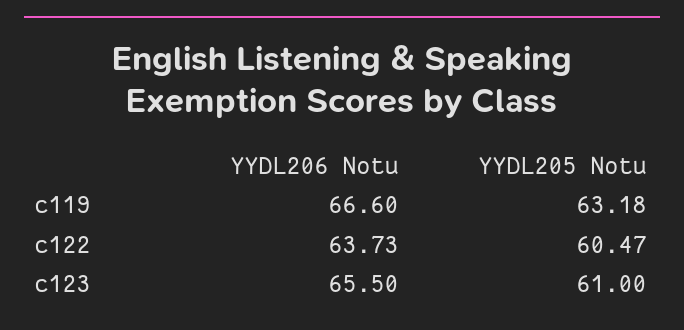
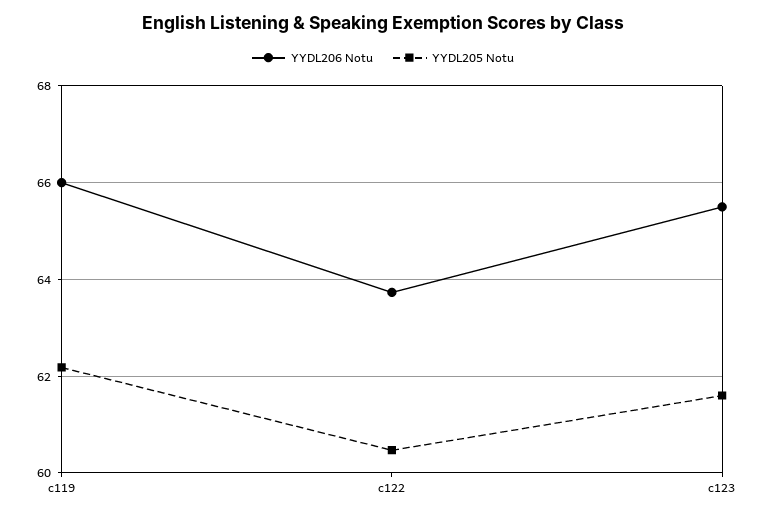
YYDL206 Notu, c119: 66.6 -> 66
YYDL205 Notu, c119: 63.18 -> 62.2
YYDL205 Notu, c123: 61 -> 61.6

